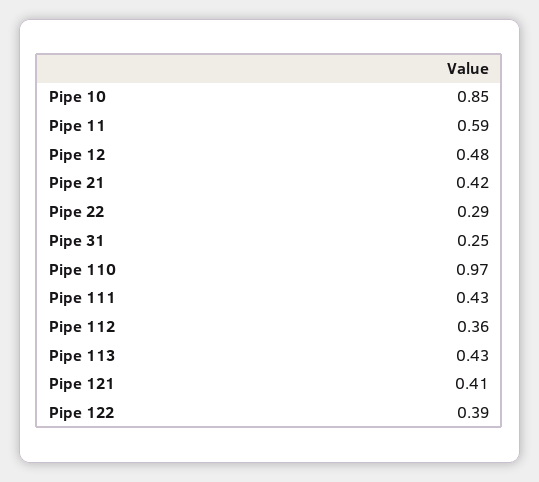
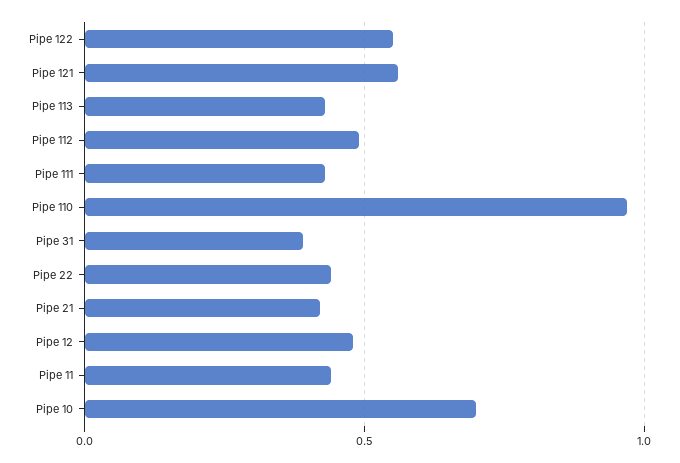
Pipe 10: 0.85 -> 0.7
Pipe 11: 0.59 -> 0.45
Pipe 22: 0.29 -> 0.45
Pipe 31: 0.25 -> 0.4
Pipe 112: 0.36 -> 0.5
Pipe 121: 0.41 -> 0.55
Pipe 122: 0.39 -> 0.55

